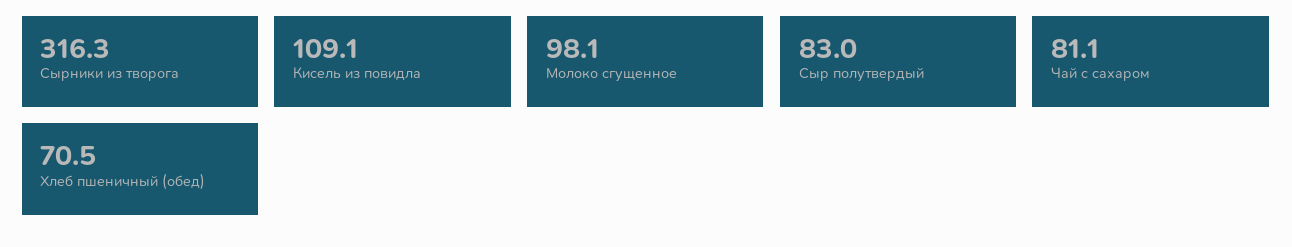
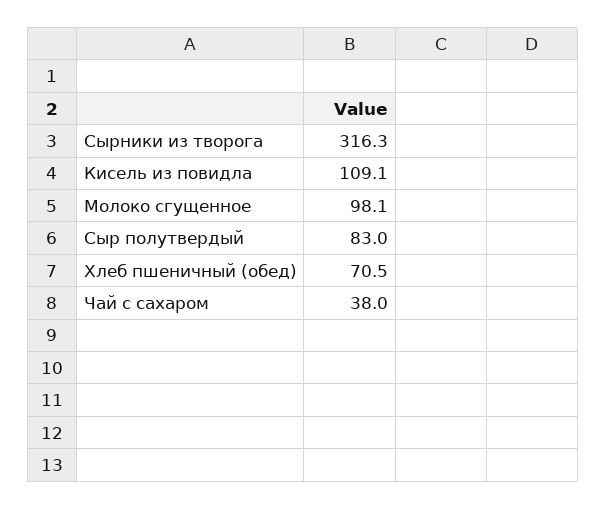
Чай с сахаром: 81.1 -> 38

